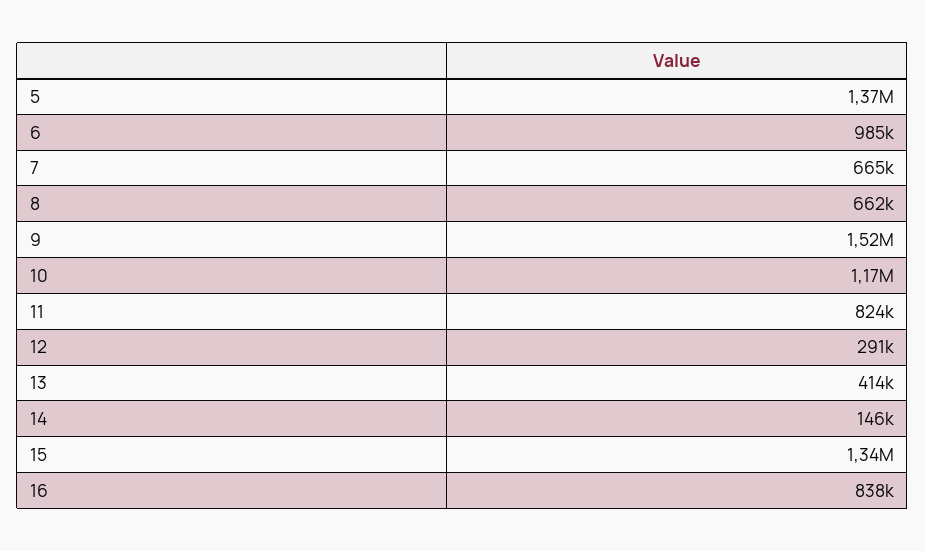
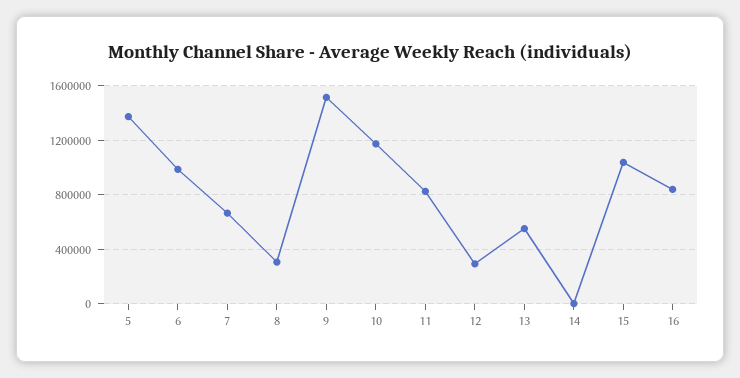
8: 662000 -> 300000
13: 414000 -> 550000
14: 146000 -> 0
15: 1340000 -> 1050000

